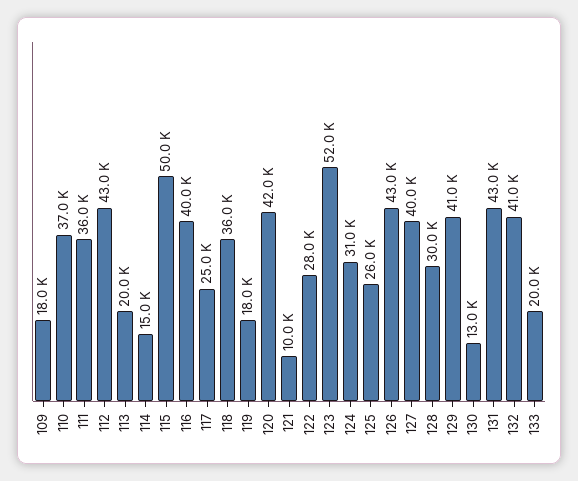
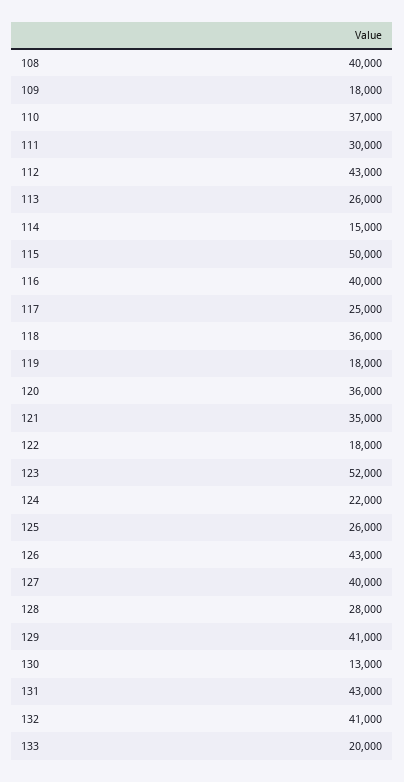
111: 36000 -> 30000
113: 20000 -> 26000
120: 42000 -> 36000
121: 10000 -> 35000
122: 28000 -> 18000
124: 31000 -> 22000
128: 30000 -> 28000
108: none -> 40000

